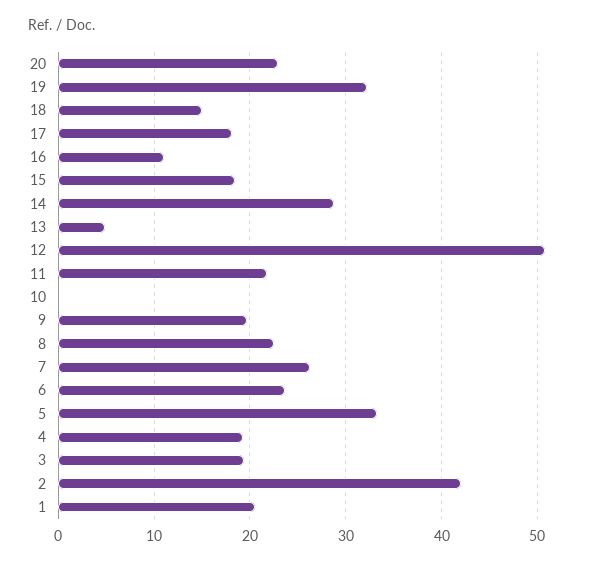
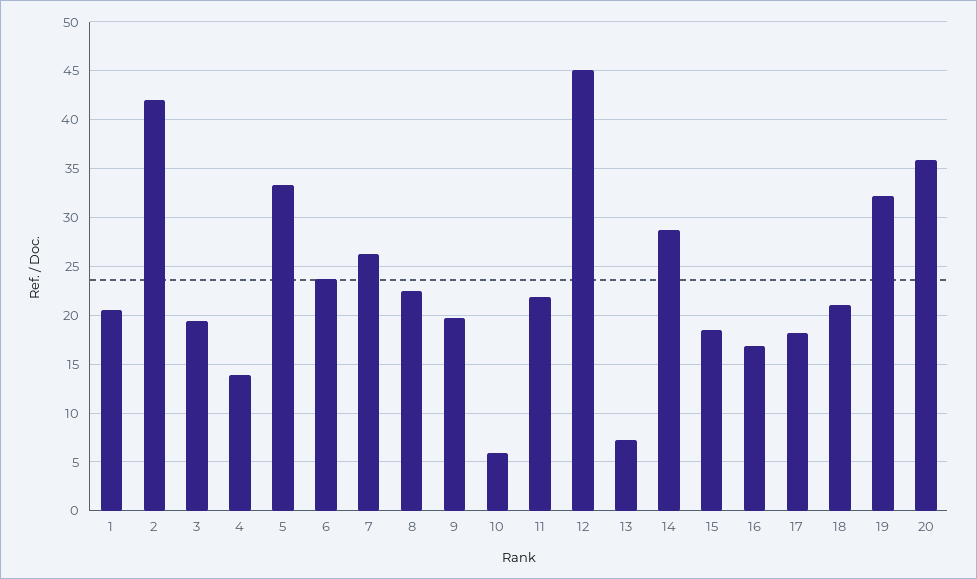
20: 23 -> 36
18: 15 -> 21
16: 11 -> 17
13: 5 -> 7
12: 51 -> 45
10: 0 -> 6
4: 19 -> 14

